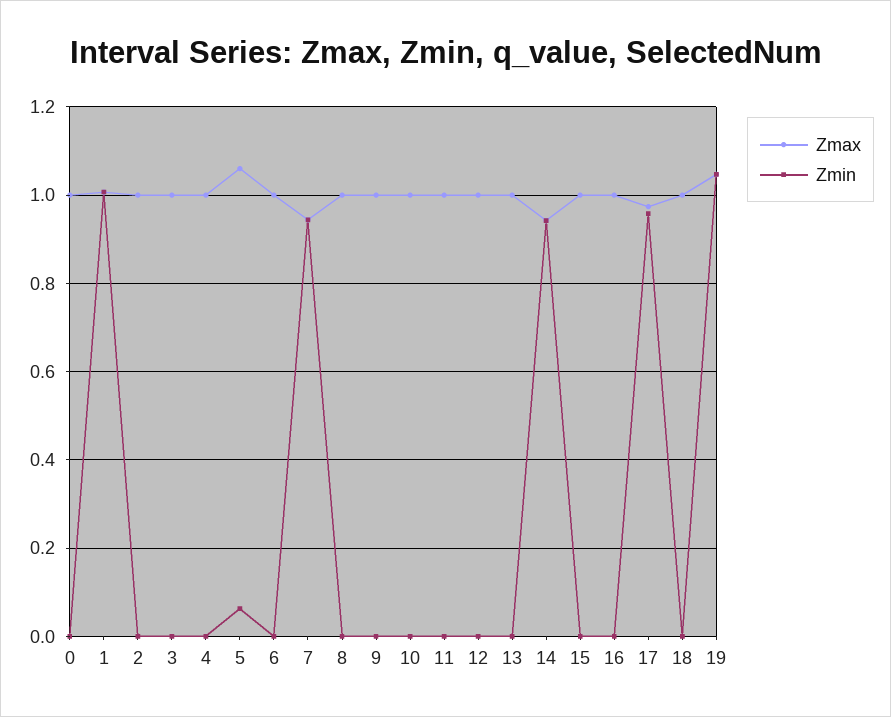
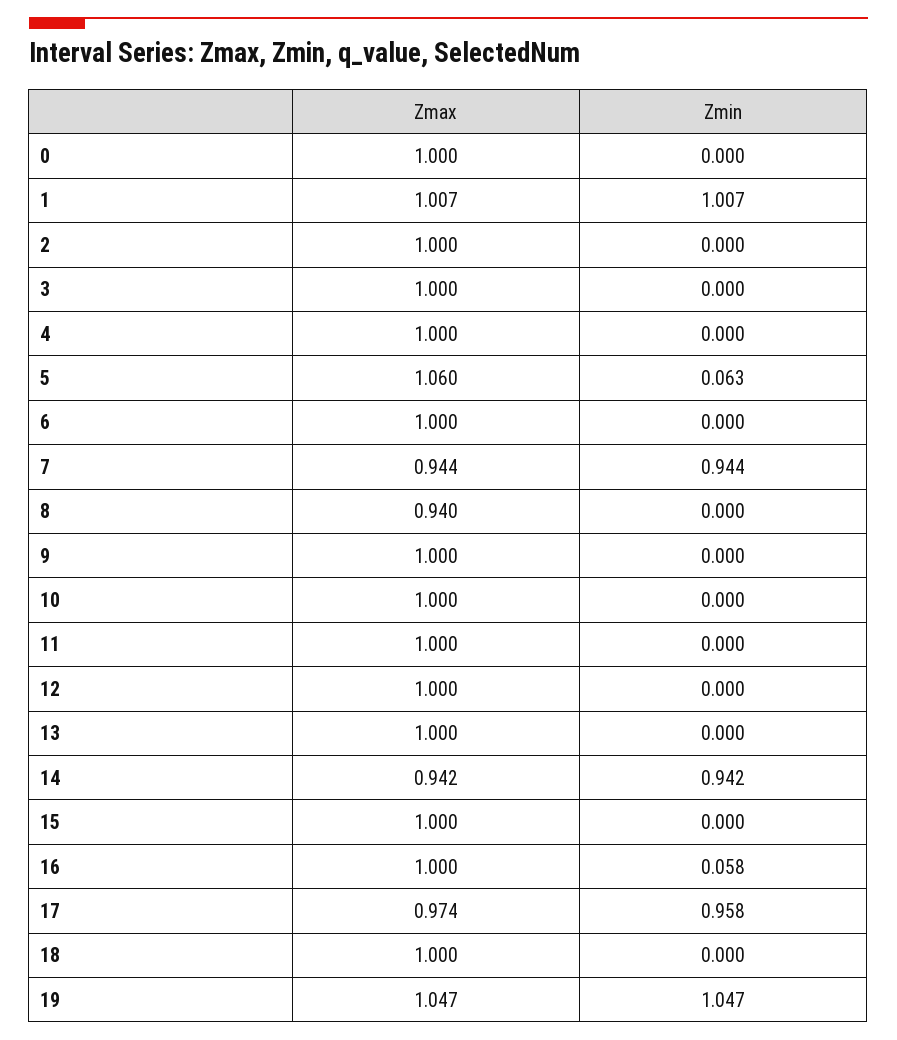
Zmax, 8: 1 -> 0.94
Zmin, 16: 0 -> 0.058

